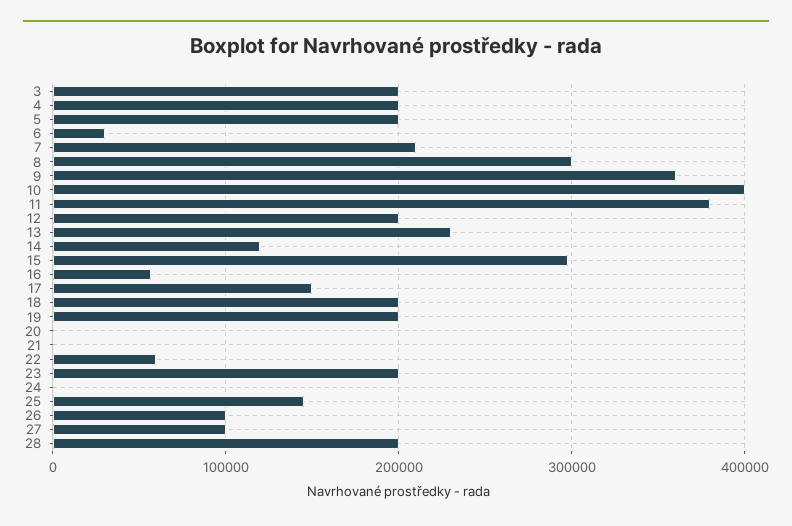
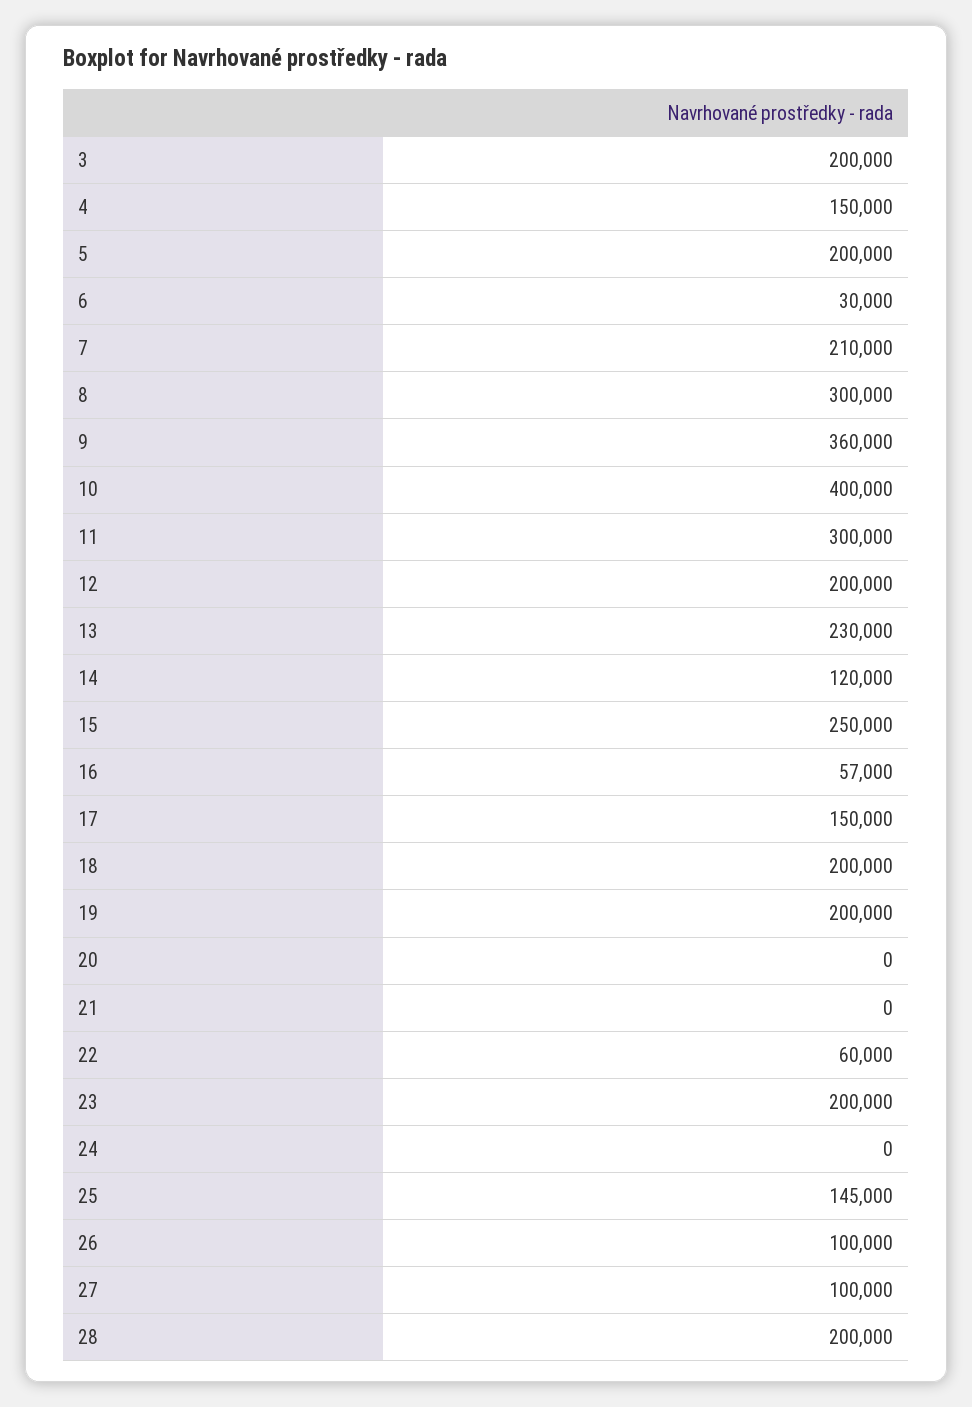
4: 200000 -> 150000
11: 380000 -> 300000
15: 300000 -> 250000

